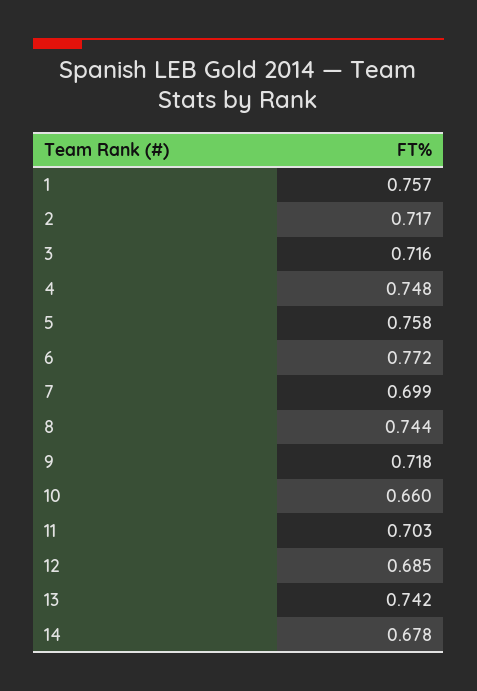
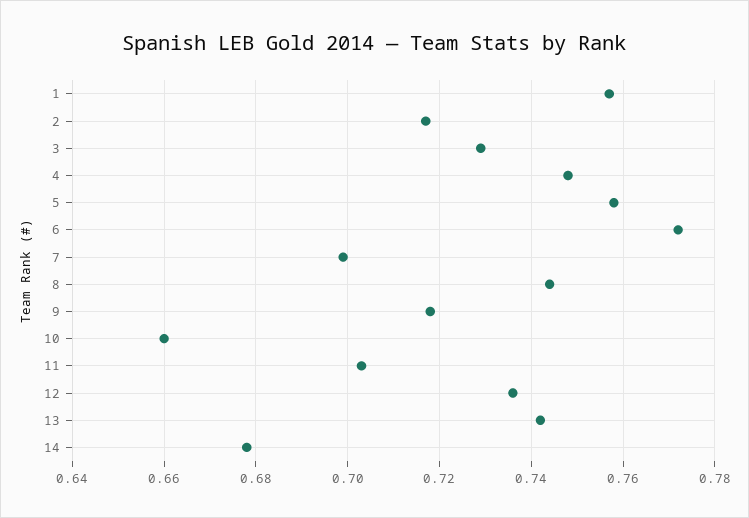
3: 0.716 -> 0.73
12: 0.685 -> 0.735

